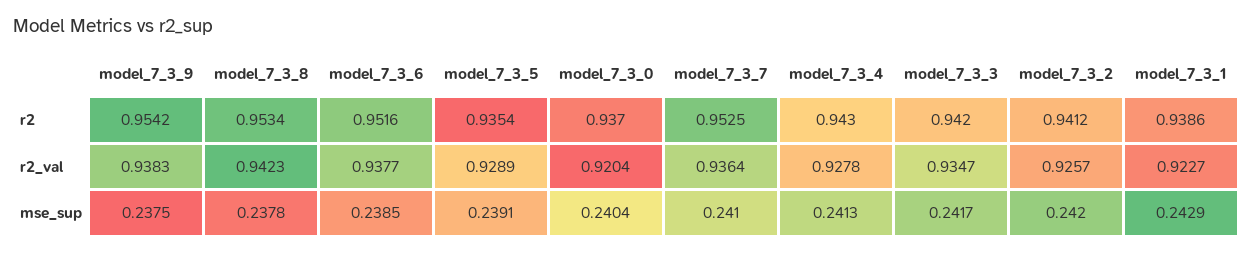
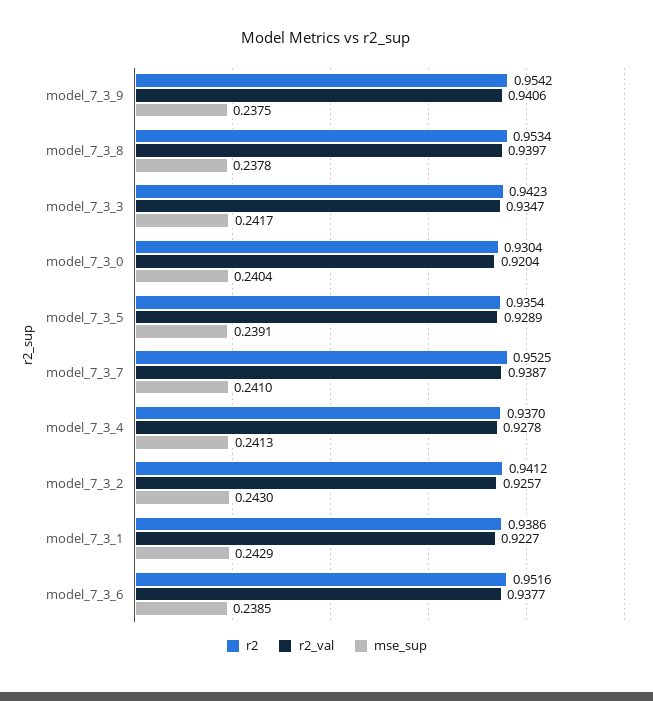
r2, model_7_3_0: 0.937 -> 0.9304
r2, model_7_3_4: 0.943 -> 0.937
r2, model_7_3_3: 0.942 -> 0.9423
r2_val, model_7_3_9: 0.9383 -> 0.9406
r2_val, model_7_3_8: 0.9423 -> 0.9397
r2_val, model_7_3_7: 0.9364 -> 0.9387
mse_sup, model_7_3_2: 0.242 -> 0.243

